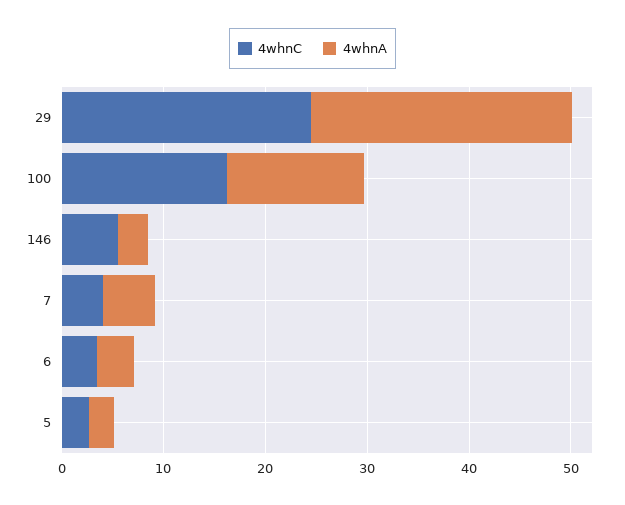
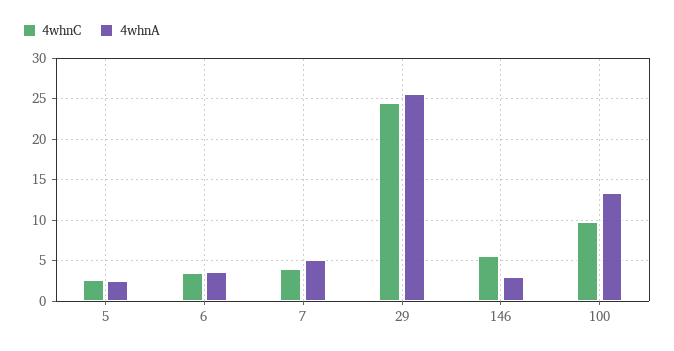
4whnC, 100: 16 -> 10

